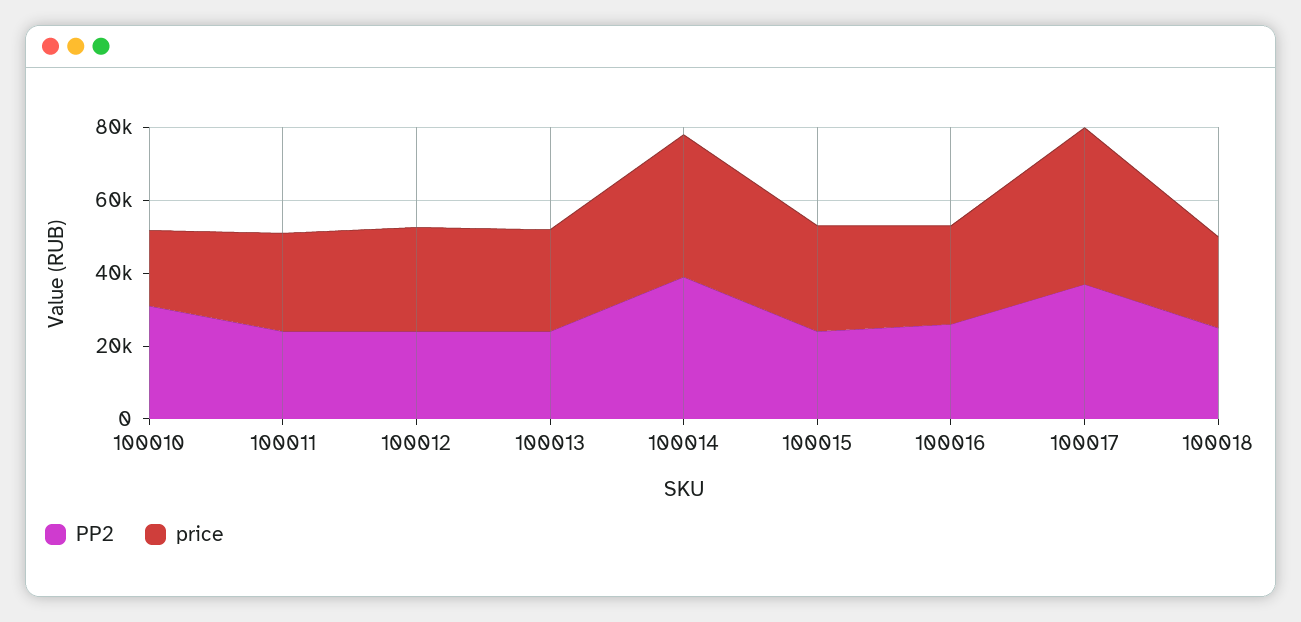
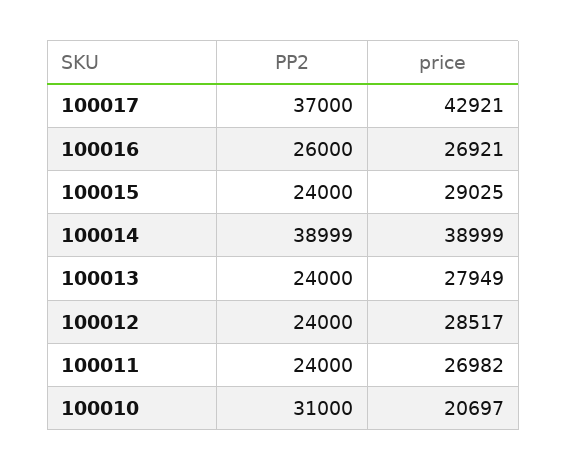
PP2, 100018: 25000 -> none
price, 100018: 25000 -> none

